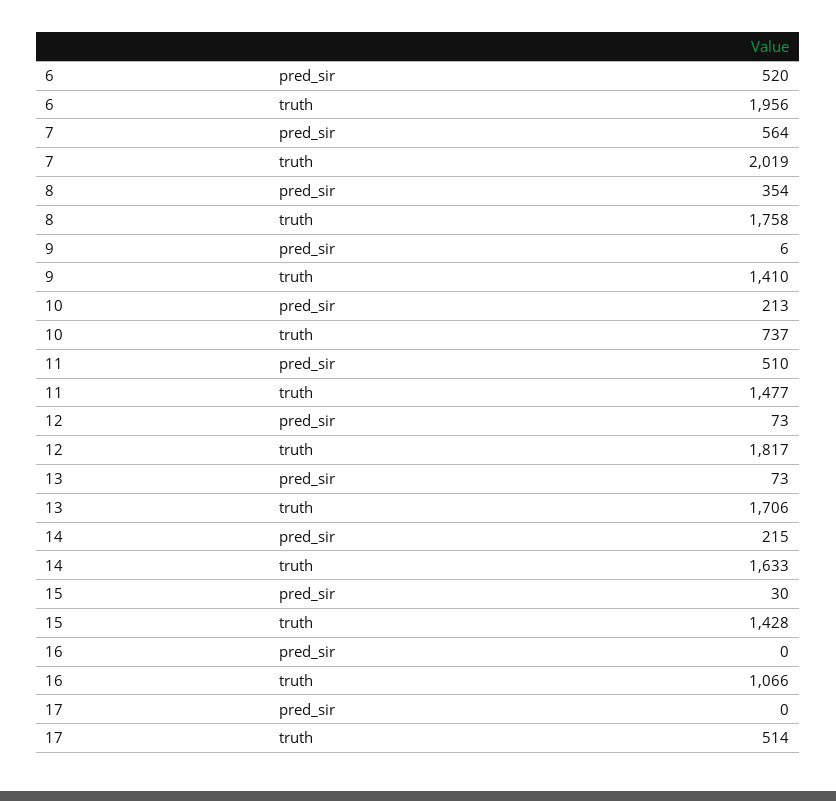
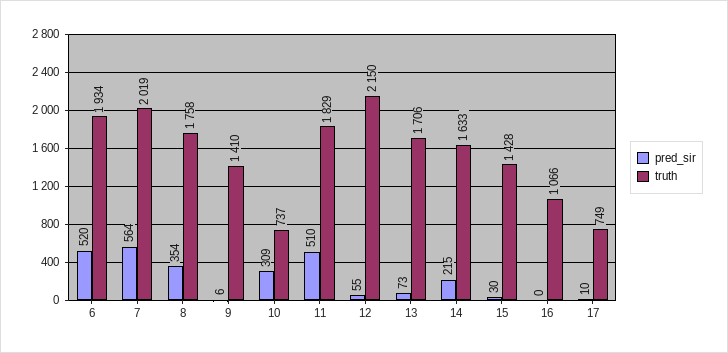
truth, 6: 1956 -> 1934
pred_sir, 10: 213 -> 309
truth, 11: 1477 -> 1829
pred_sir, 12: 73 -> 55
truth, 12: 1817 -> 2150
pred_sir, 17: 0 -> 10
truth, 17: 514 -> 749

